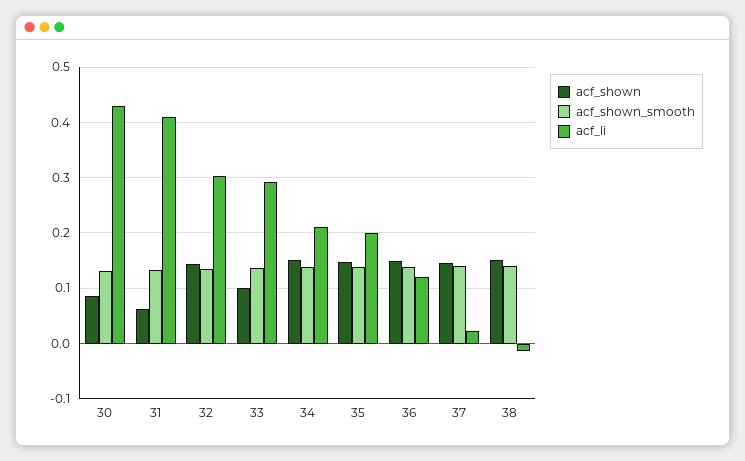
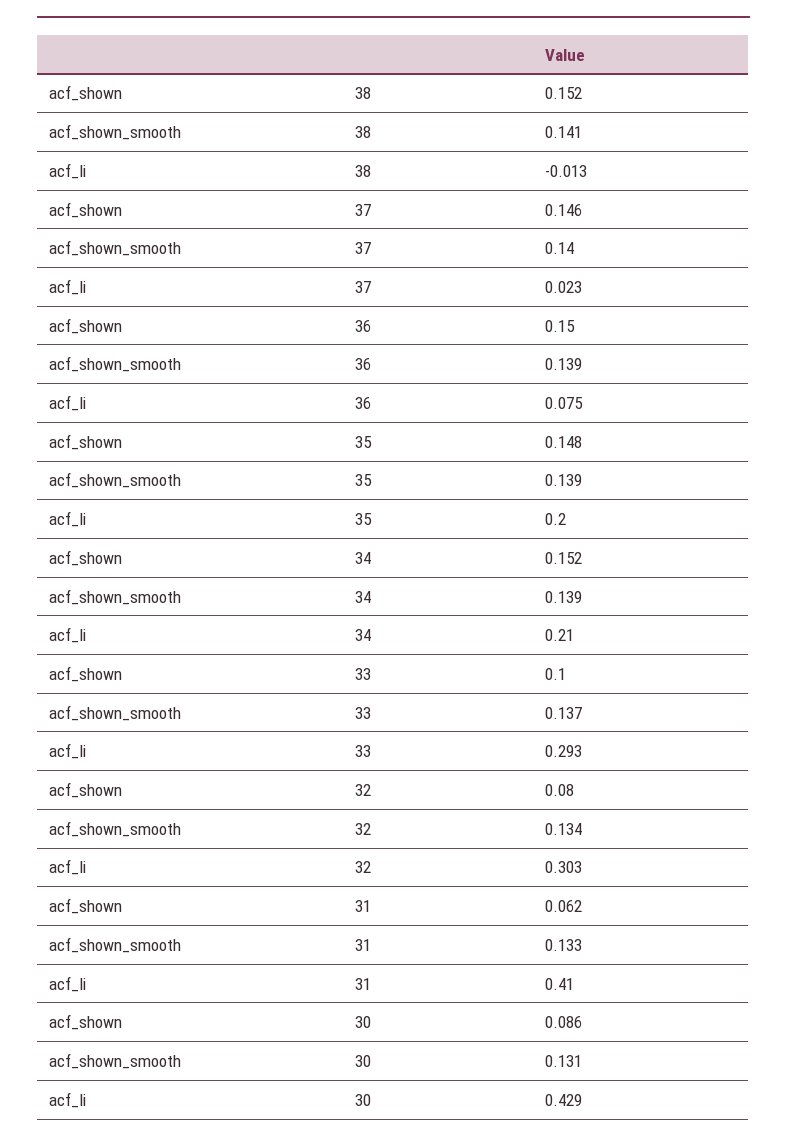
acf_shown, 32: 0.14 -> 0.08
acf_li, 36: 0.12 -> 0.075

